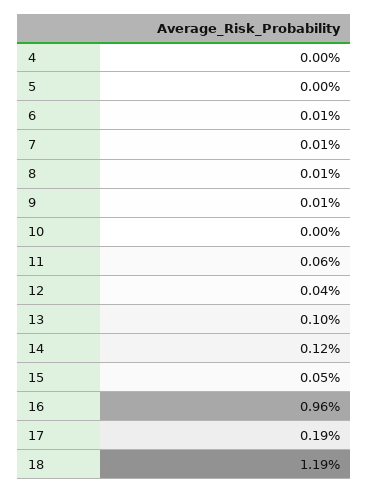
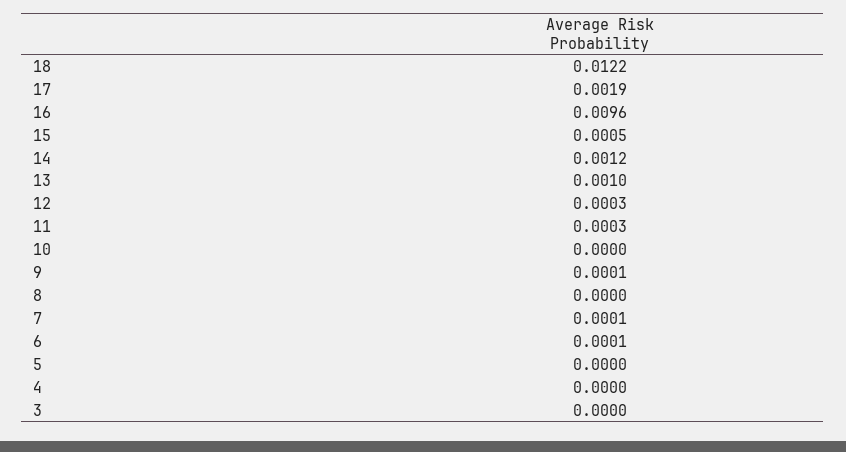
8: 0.0001 -> 0
11: 0.0006 -> 0.0003
12: 0.0004 -> 0.0003
18: 0.0119 -> 0.0122
3: none -> 0

